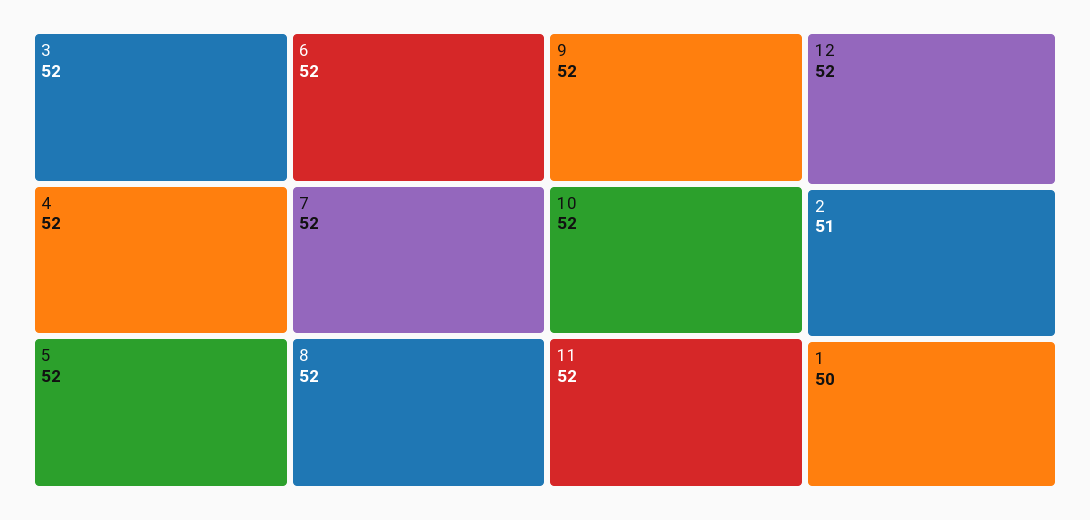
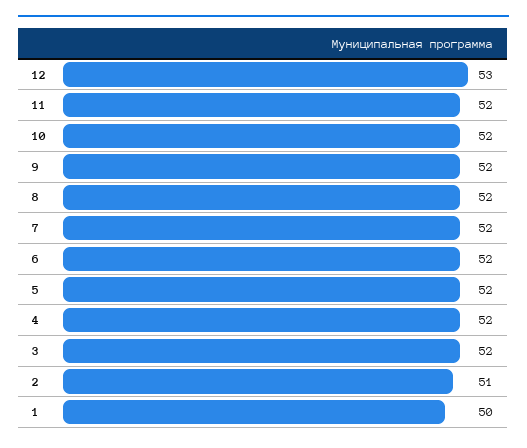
12: 52 -> 53

